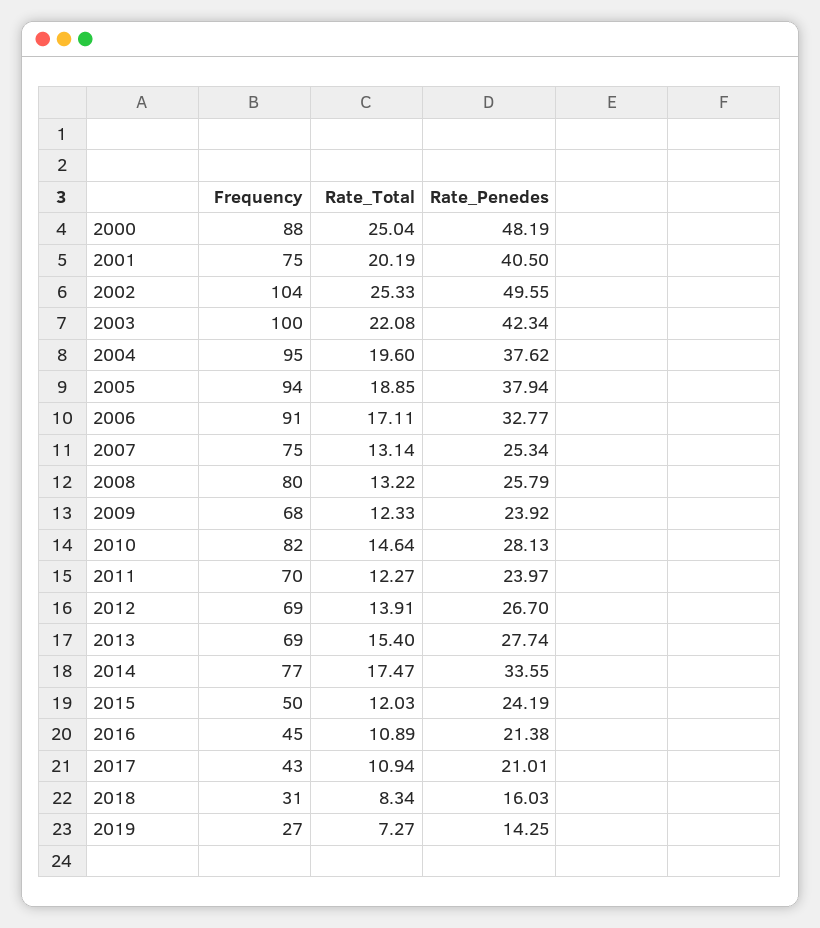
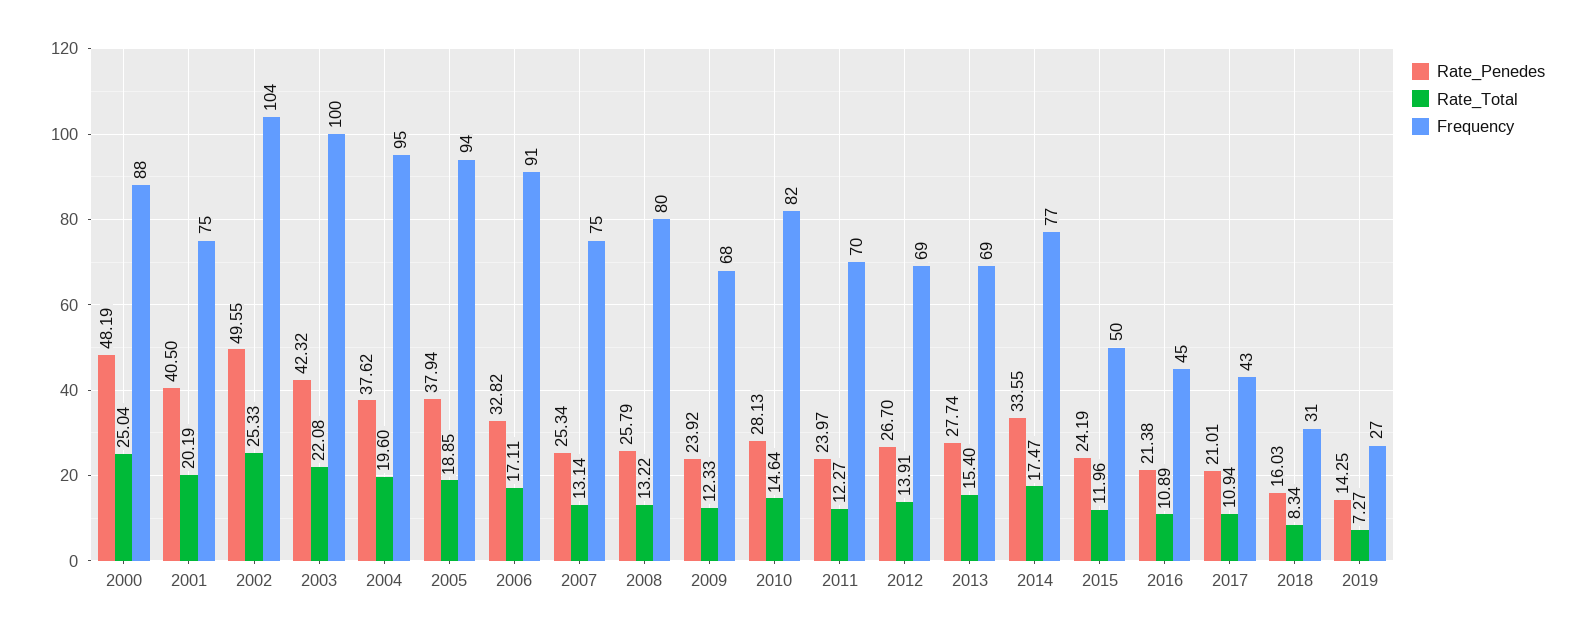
Rate_Penedes, 2003: 42.34 -> 42.32
Rate_Penedes, 2006: 32.77 -> 32.82
Rate_Total, 2015: 12.03 -> 11.96

